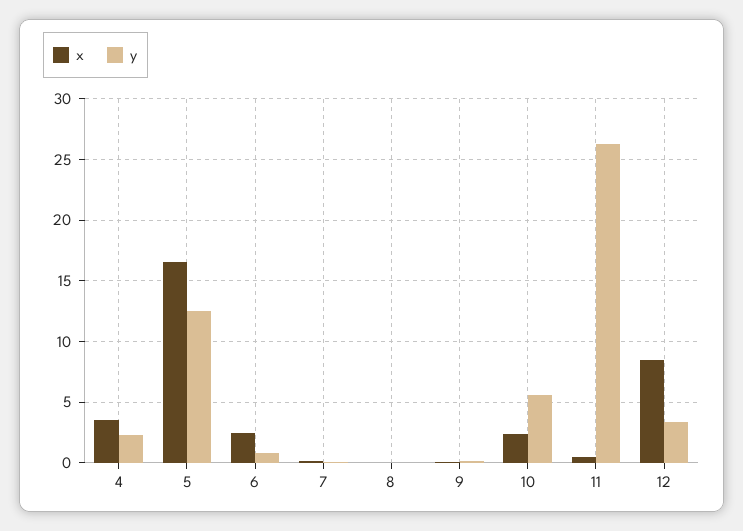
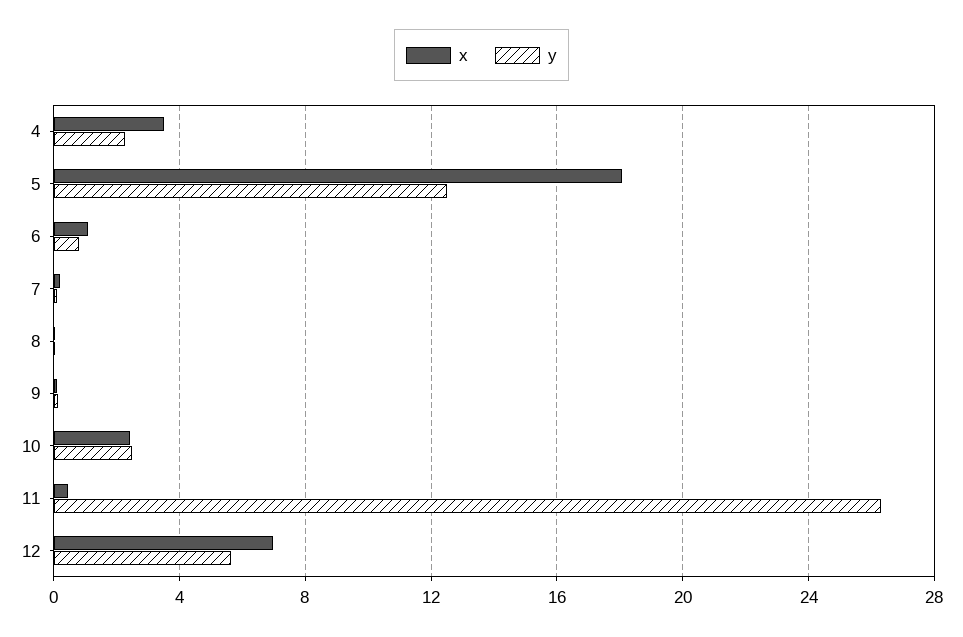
x, 5: 16.5 -> 18
x, 6: 2.5 -> 1
y, 10: 5.5 -> 2.5
x, 12: 8.5 -> 7
y, 12: 3.5 -> 5.5

